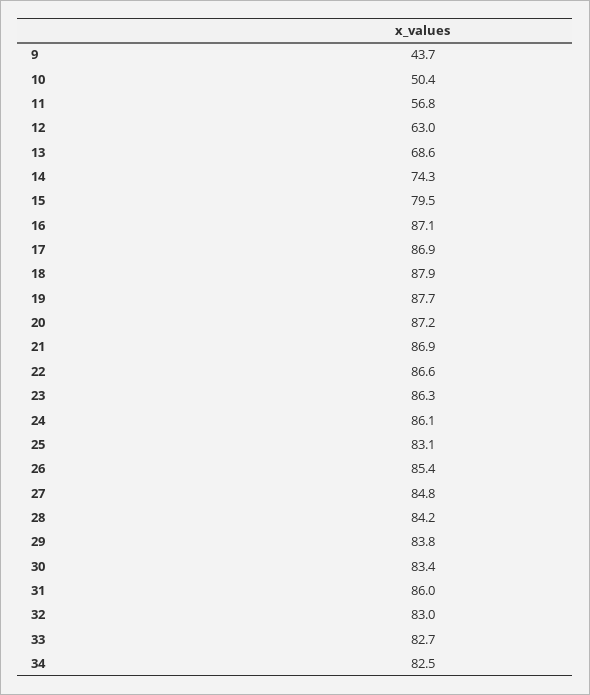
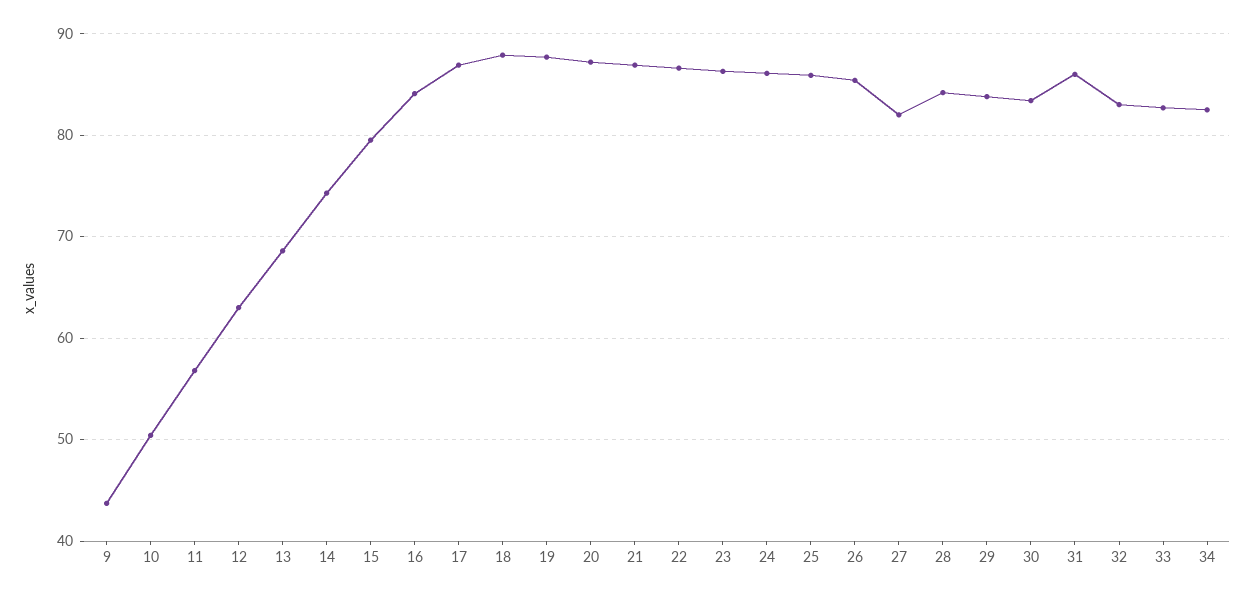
16: 87.1 -> 84
25: 83.1 -> 86
27: 84.8 -> 82

